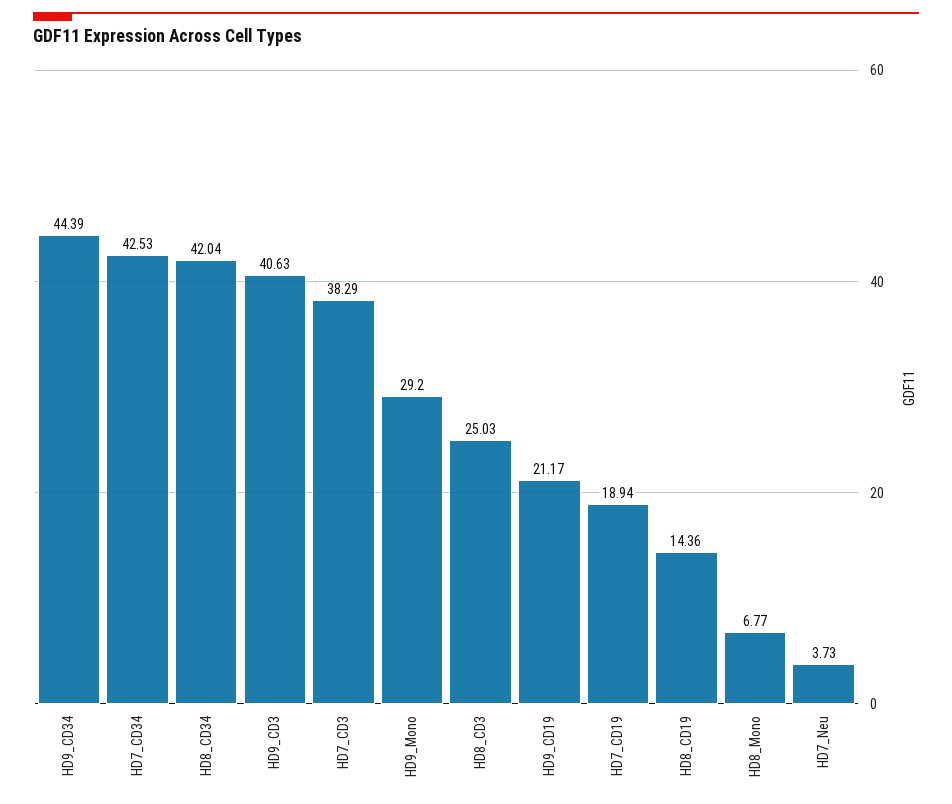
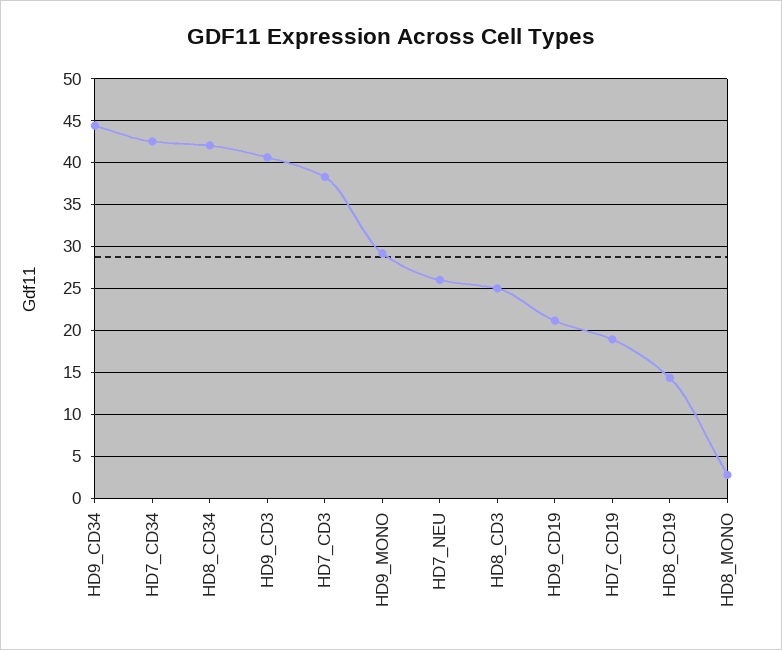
HD8_Mono: 6.77 -> 3
HD7_Neu: 3.73 -> 26

